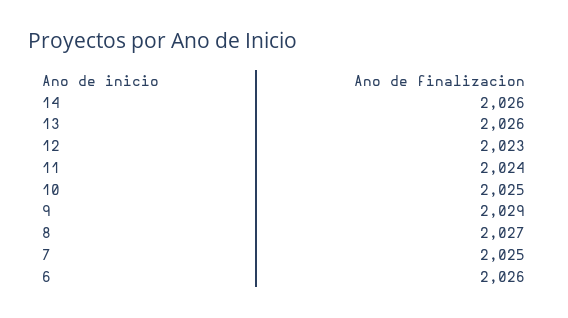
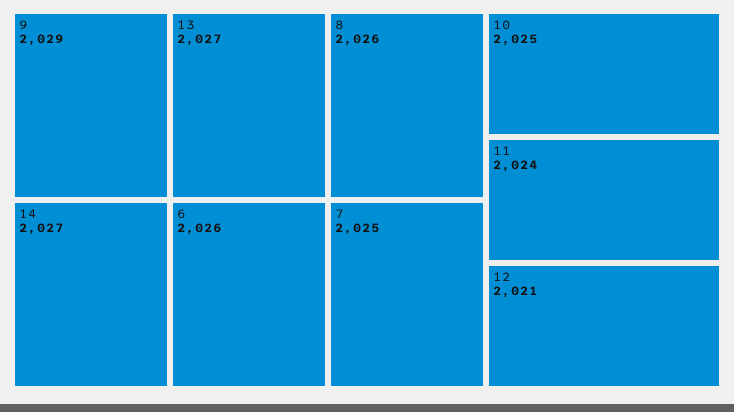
14: 2026 -> 2027
13: 2026 -> 2027
12: 2023 -> 2021
8: 2027 -> 2026

